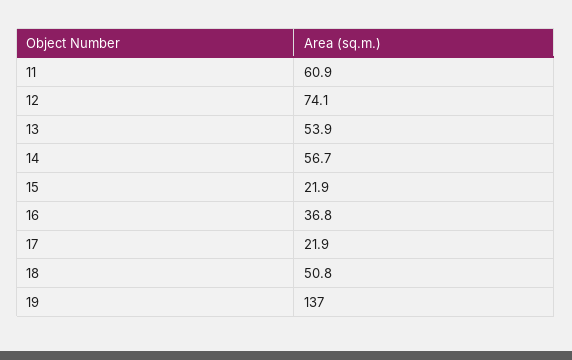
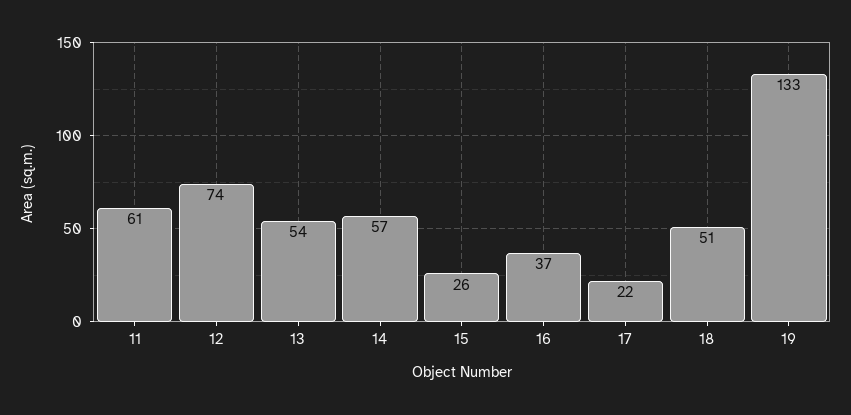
15: 21.9 -> 26
19: 137 -> 133

